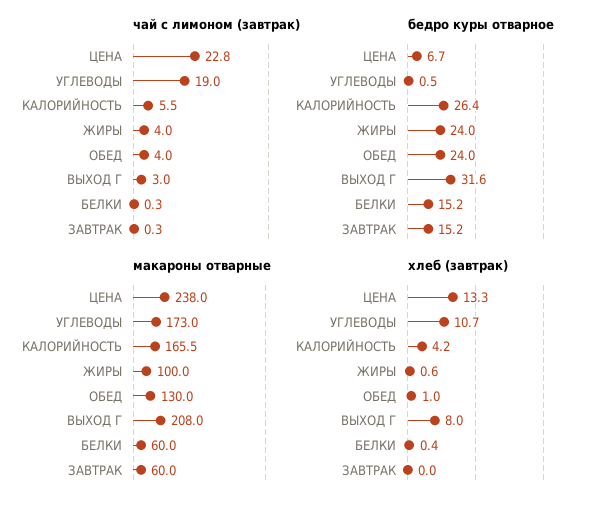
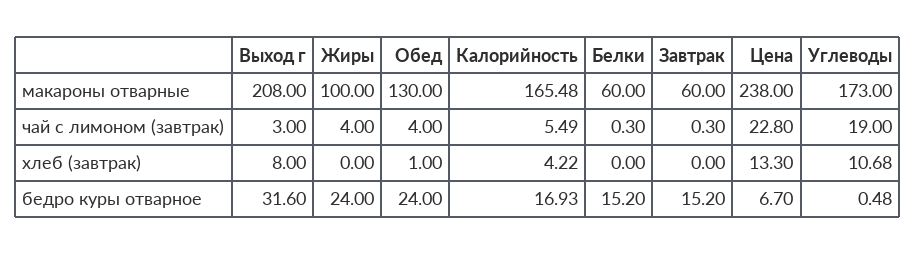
бедро куры отварное, КАЛОРИЙНОСТЬ: 26.4 -> 16.93
хлеб (завтрак), ЖИРЫ: 0.6 -> 0
хлеб (завтрак), БЕЛКИ: 0.4 -> 0

